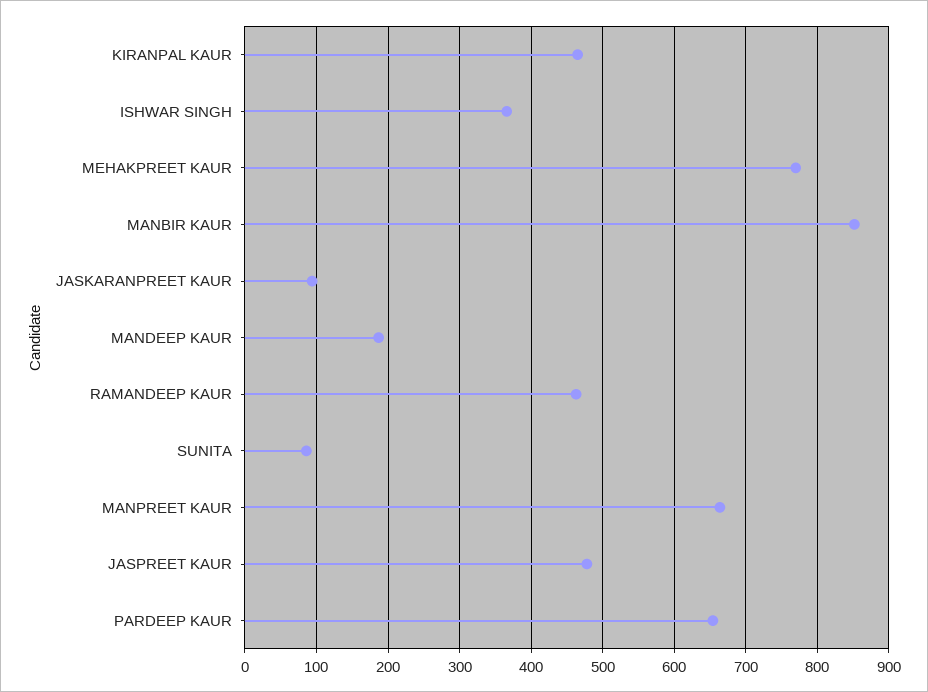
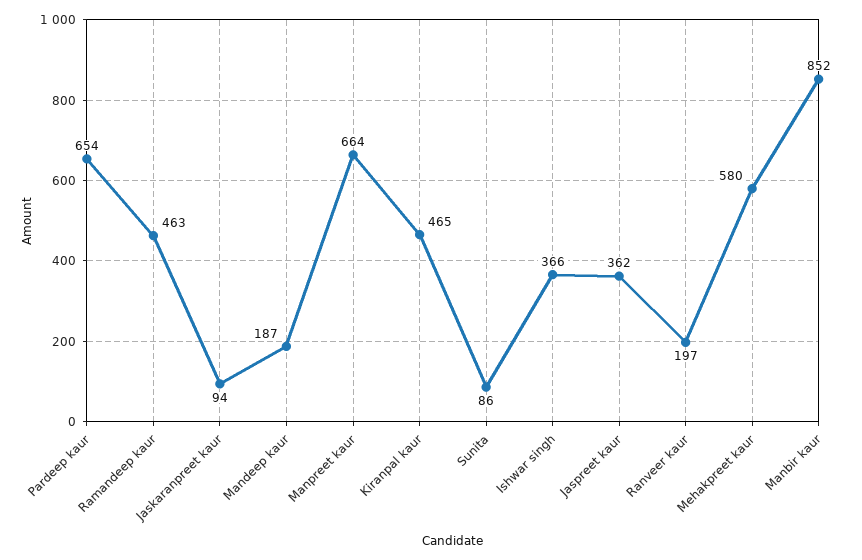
MEHAKPREET KAUR: 770 -> 580
JASPREET KAUR: 480 -> 362
Ranveer kaur: none -> 197

